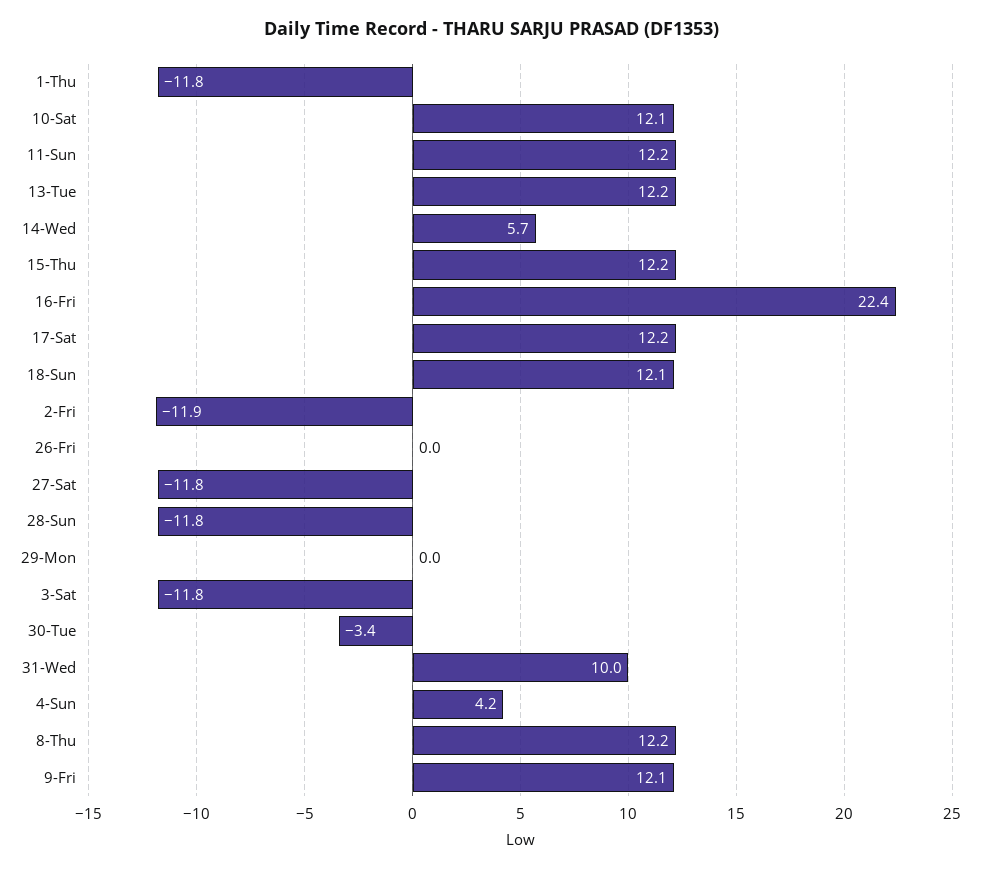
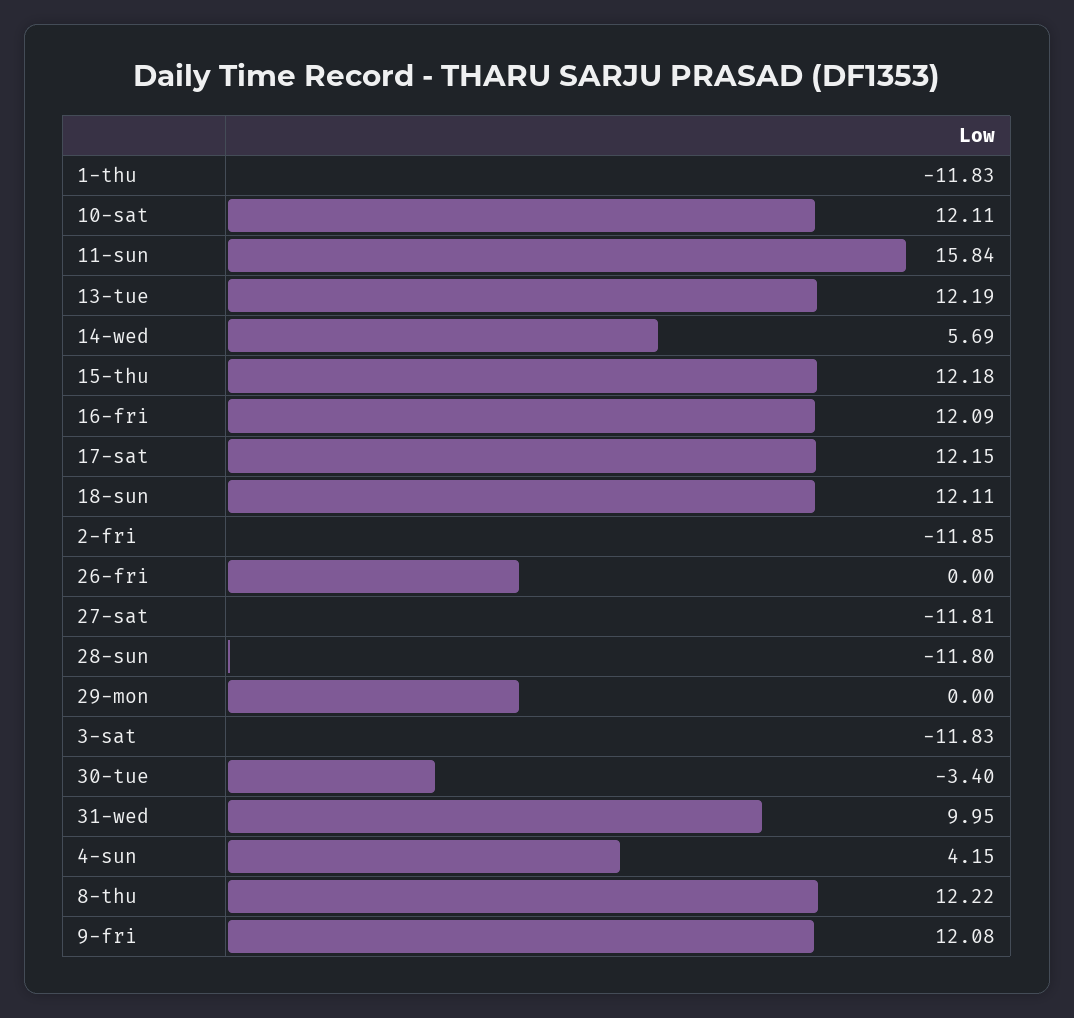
11-Sun: 12.2 -> 15.84
16-Fri: 22.4 -> 12.09

